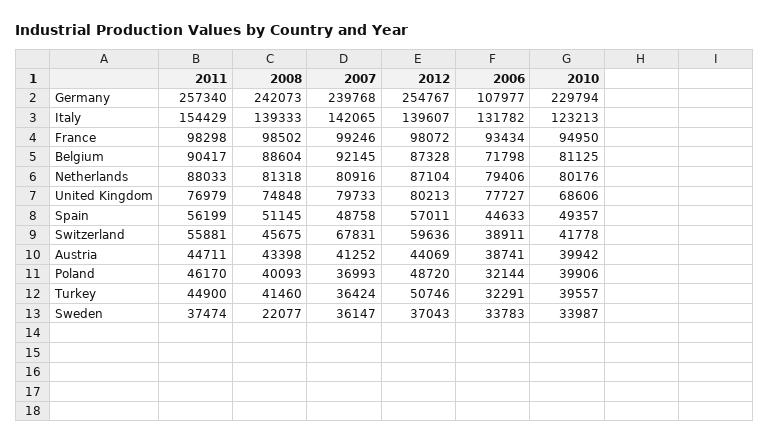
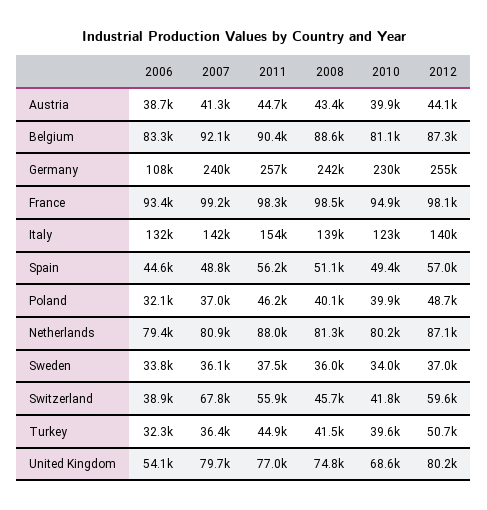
2006, Belgium: 71798 -> 83300
2006, United Kingdom: 77727 -> 54100
2008, Sweden: 22077 -> 36000

